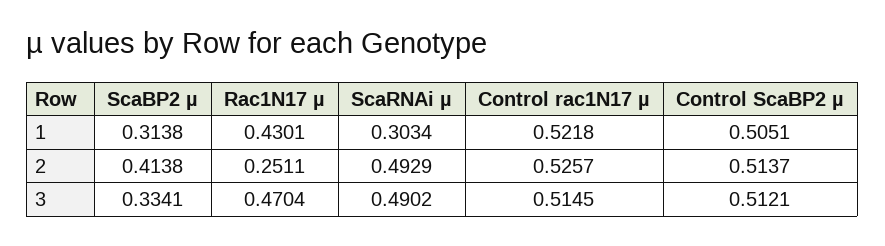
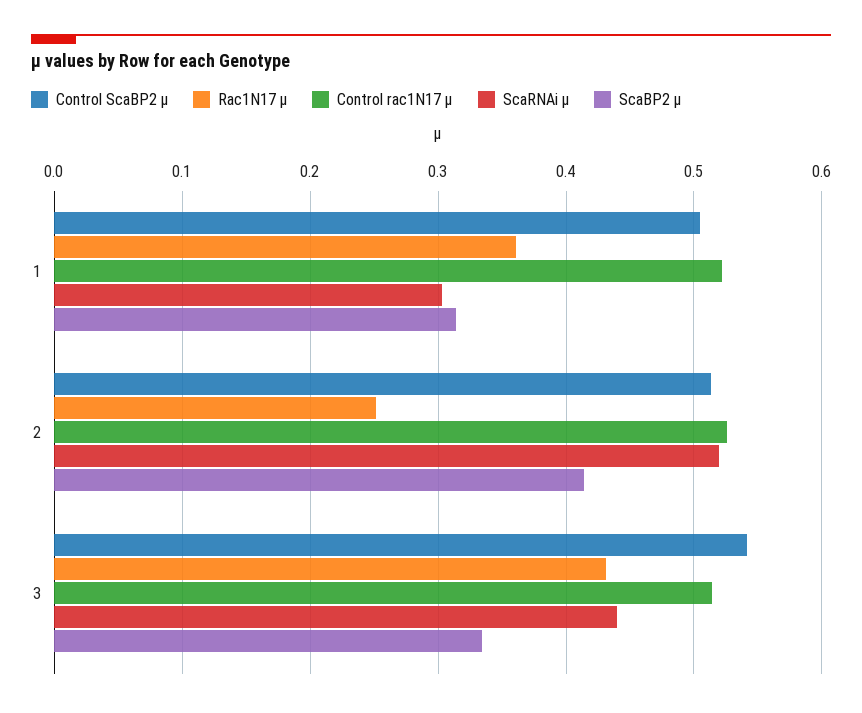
Rac1N17 µ, 1: 0.4301 -> 0.36
ScaRNAi µ, 2: 0.4929 -> 0.52
Rac1N17 µ, 3: 0.4704 -> 0.43
ScaRNAi µ, 3: 0.4902 -> 0.44
Control ScaBP2 µ, 3: 0.5121 -> 0.54

